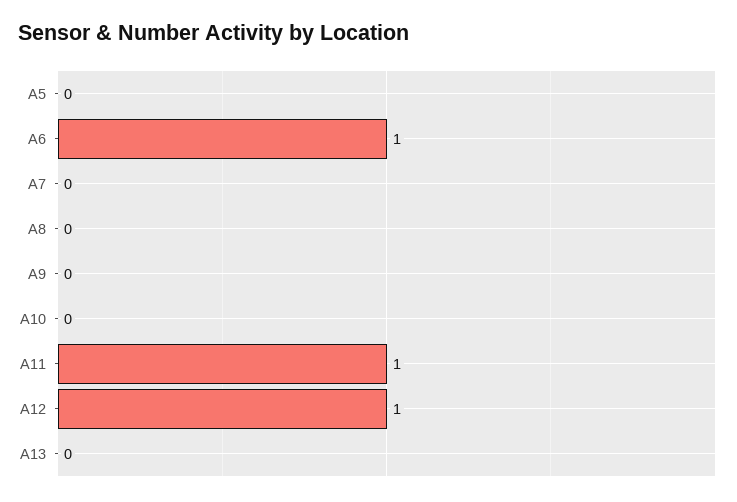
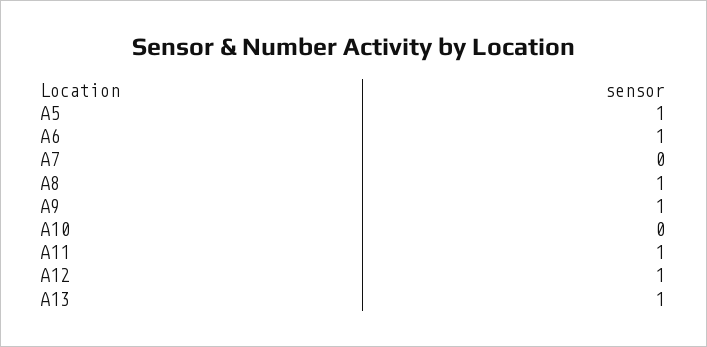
A5: 0 -> 1
A8: 0 -> 1
A9: 0 -> 1
A13: 0 -> 1

